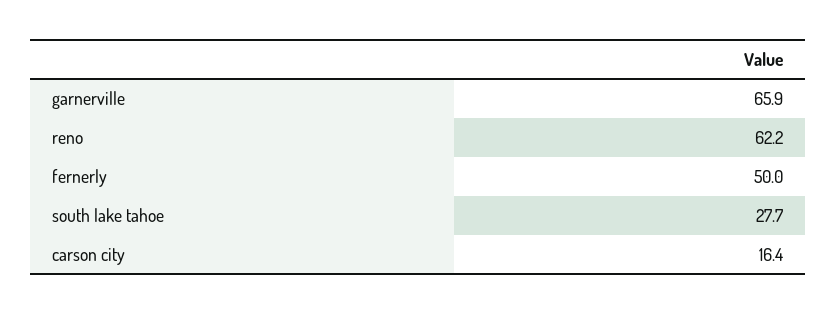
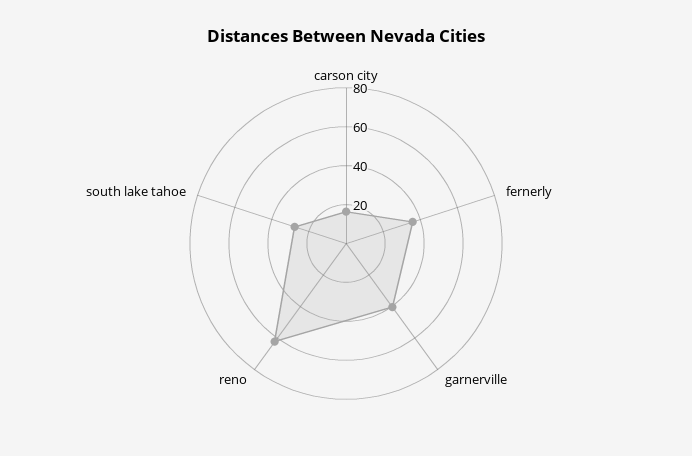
garnerville: 65.9 -> 40
fernerly: 50 -> 35

